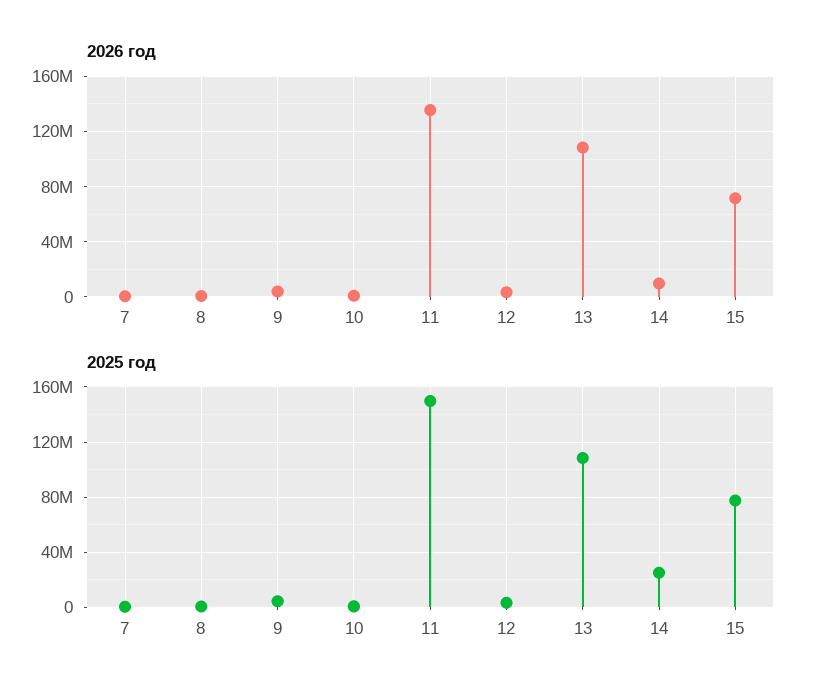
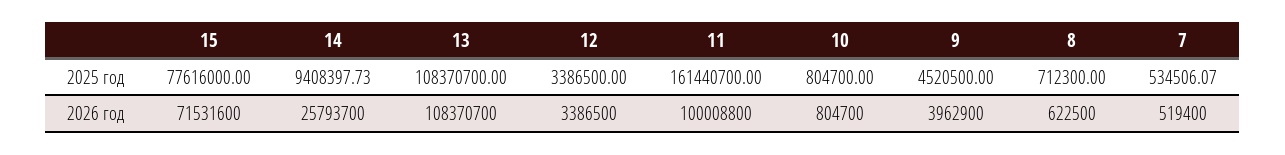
2026 год, 11: 135000000 -> 100008800
2026 год, 14: 10000000 -> 25793700
2025 год, 11: 150000000 -> 161440700
2025 год, 14: 25000000 -> 9408397.73

